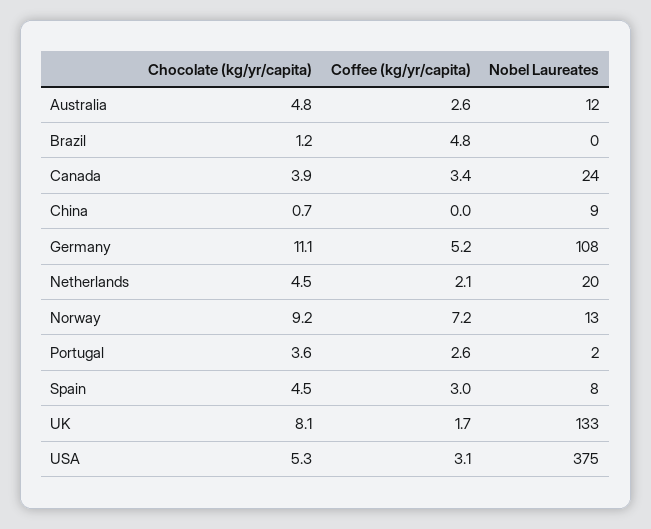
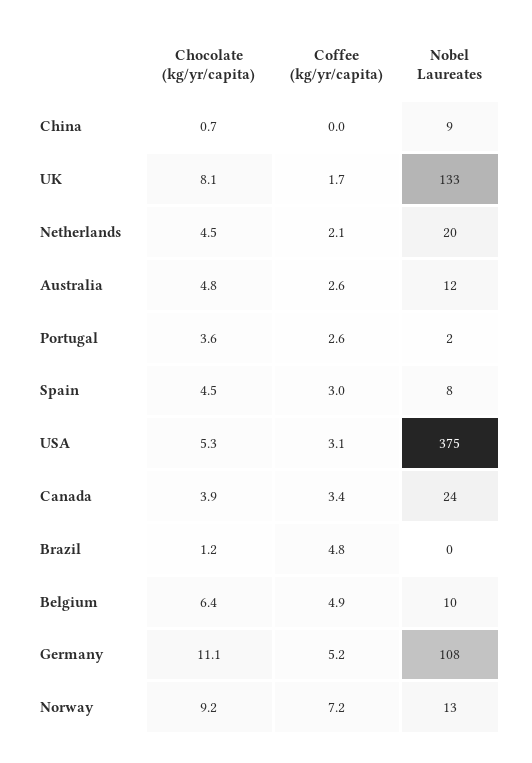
Chocolate (kg/yr/capita), Belgium: none -> 6.4
Coffee (kg/yr/capita), Belgium: none -> 4.9
Nobel Laureates, Belgium: none -> 10

